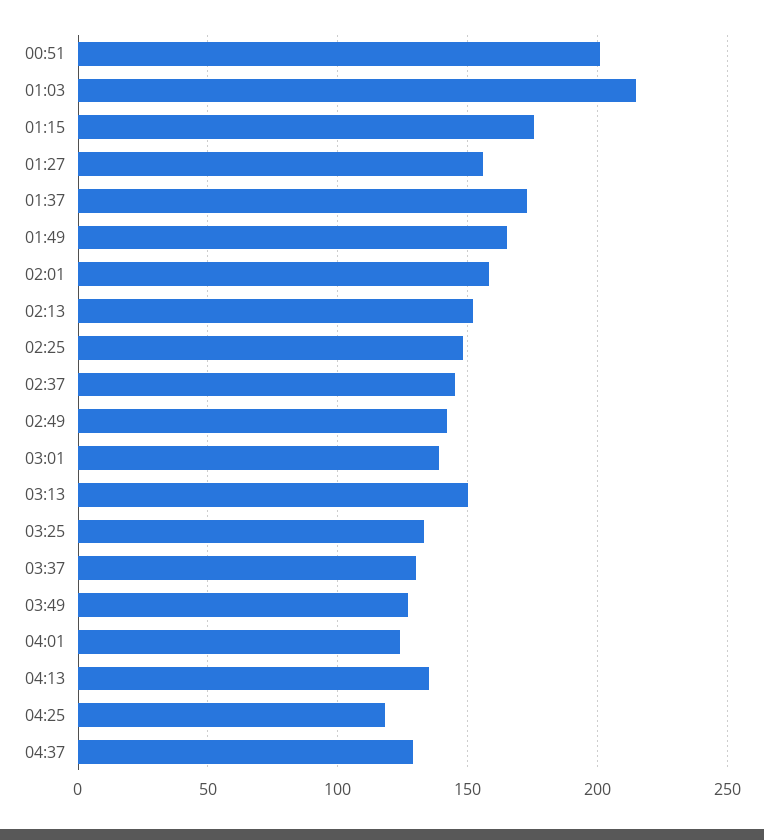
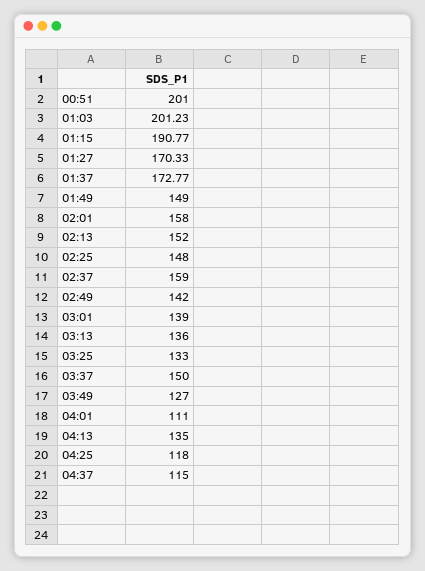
01:03: 215 -> 201.23
01:15: 175 -> 190.77
01:27: 155 -> 170.33
01:49: 165 -> 149
02:37: 145 -> 159
03:13: 150 -> 136
03:37: 130 -> 150
04:01: 125 -> 111
04:37: 130 -> 115

